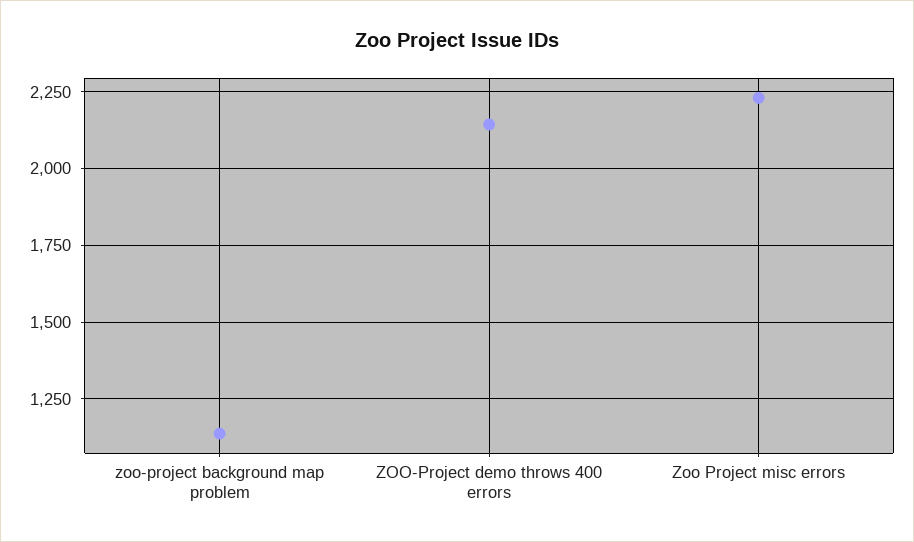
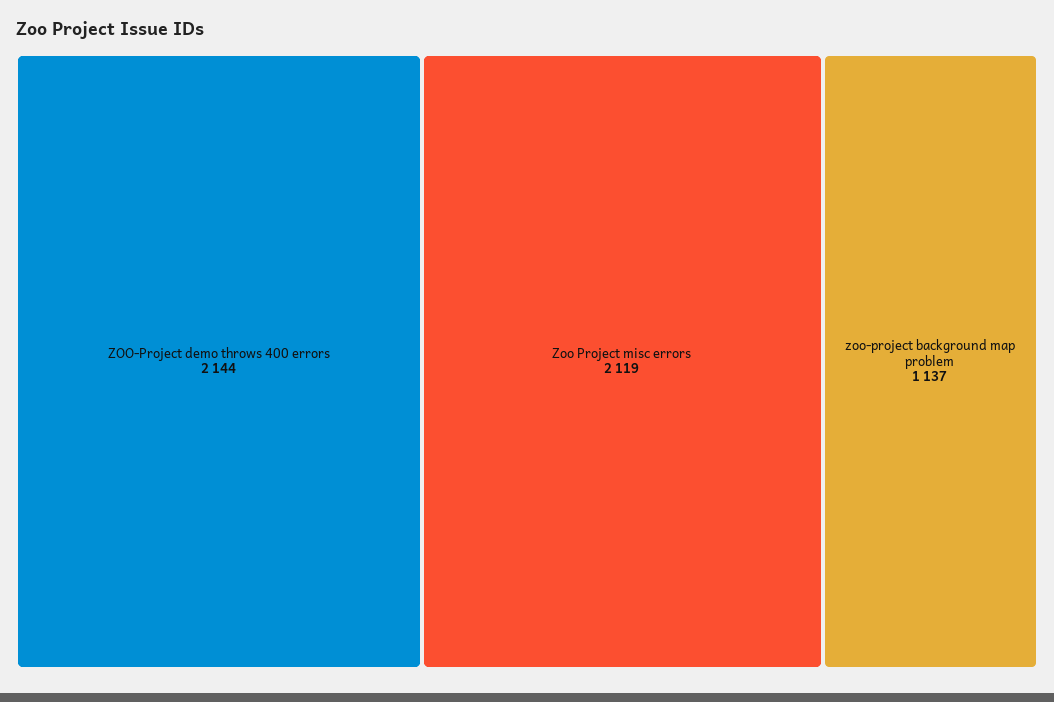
Zoo Project misc errors: 2225 -> 2119

